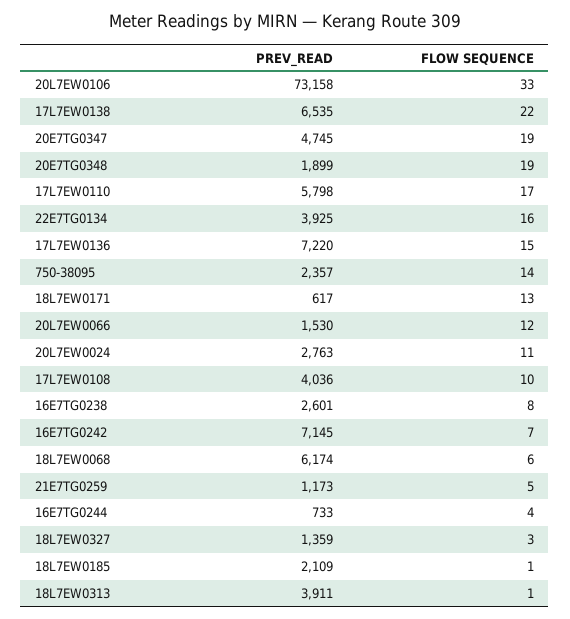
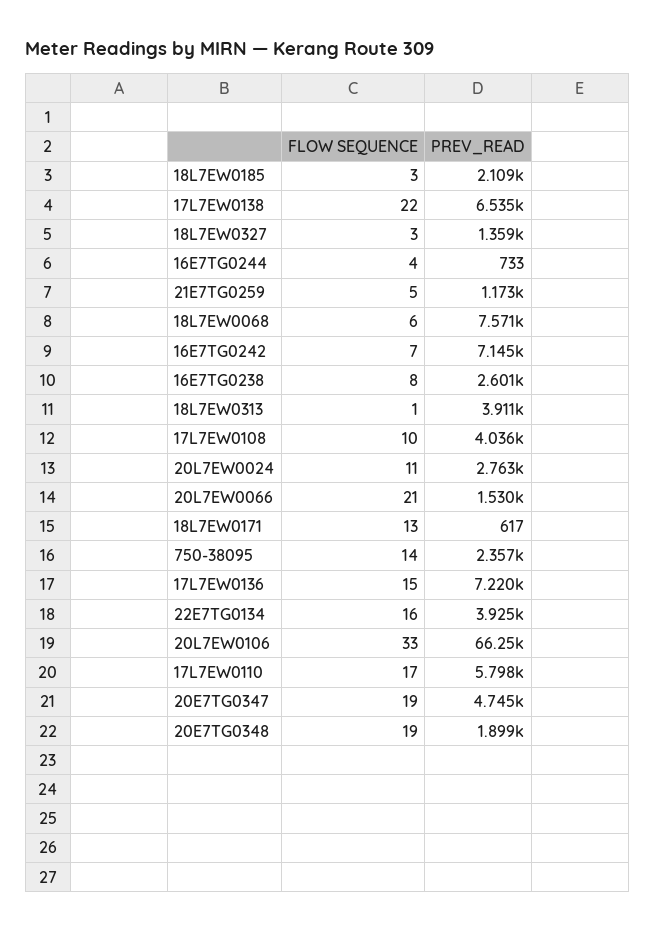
PREV_READ, 20L7EW0106: 73158 -> 66250
FLOW SEQUENCE, 20L7EW0066: 12 -> 21
PREV_READ, 18L7EW0068: 6174 -> 7571
FLOW SEQUENCE, 18L7EW0185: 1 -> 3

